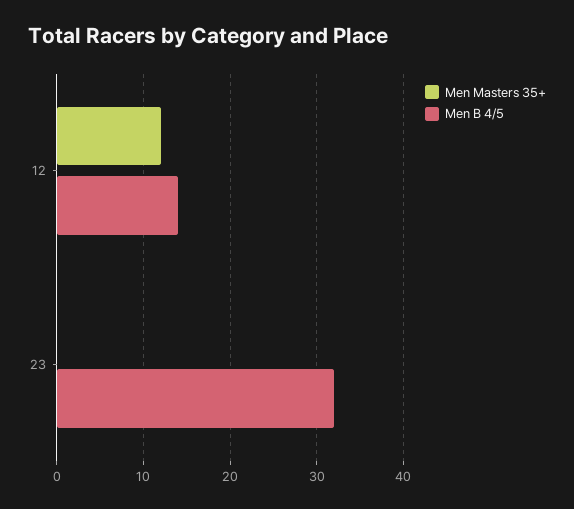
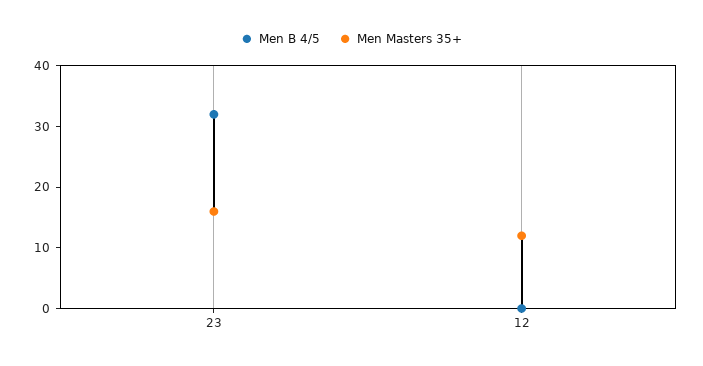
Men B 4/5, 12: 14 -> 0
Men Masters 35+, 23: 0 -> 15

